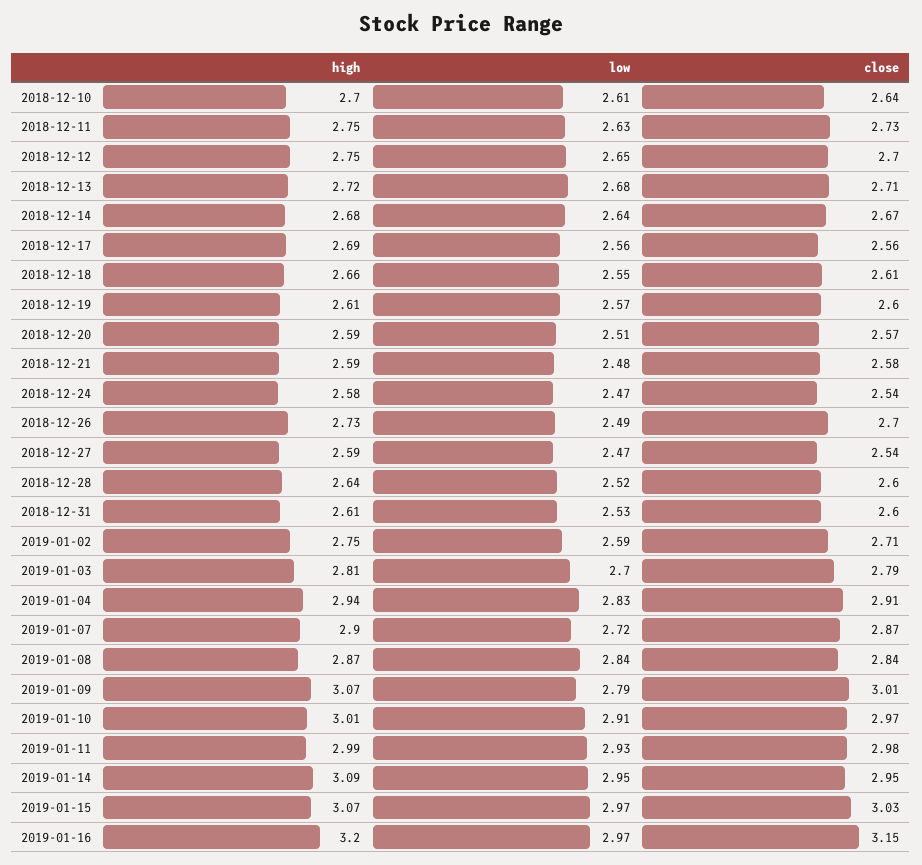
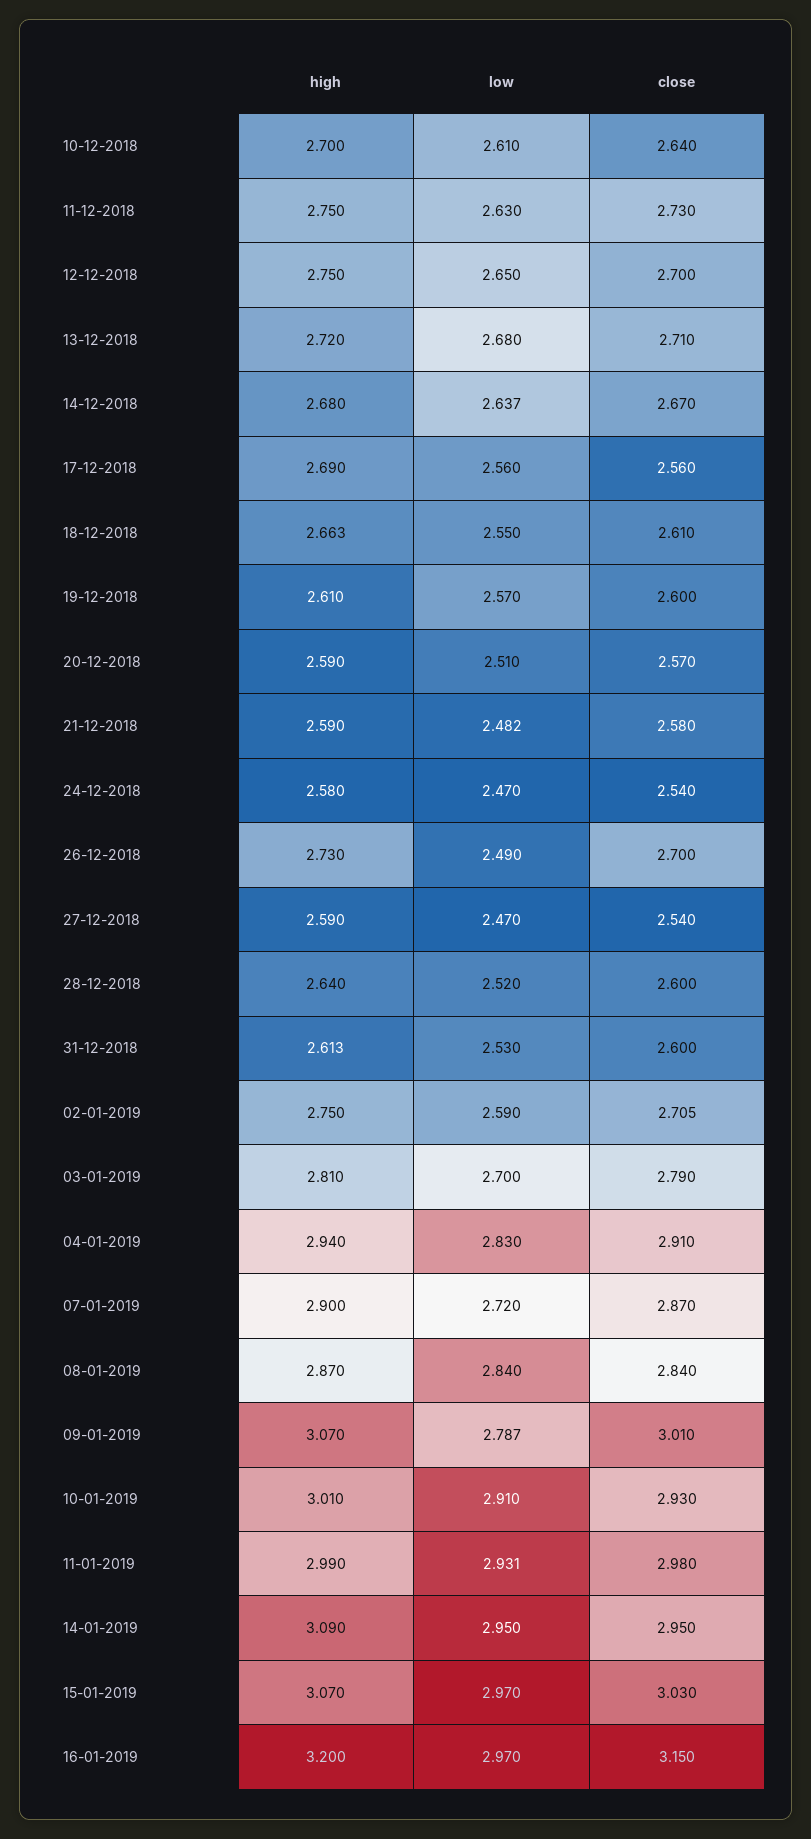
close, 2019-01-10: 2.97 -> 2.93

